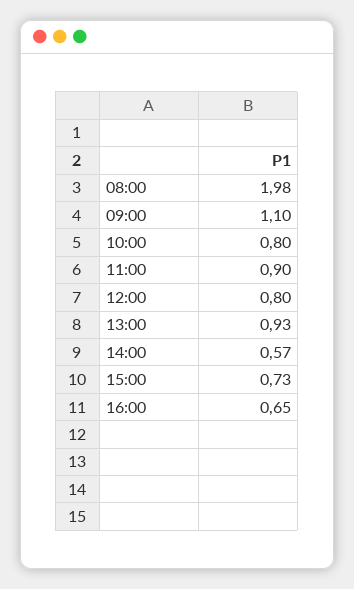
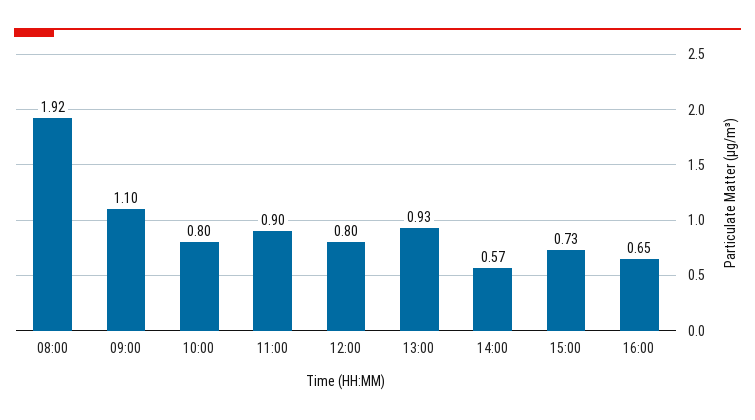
08:00: 1.98 -> 1.92

